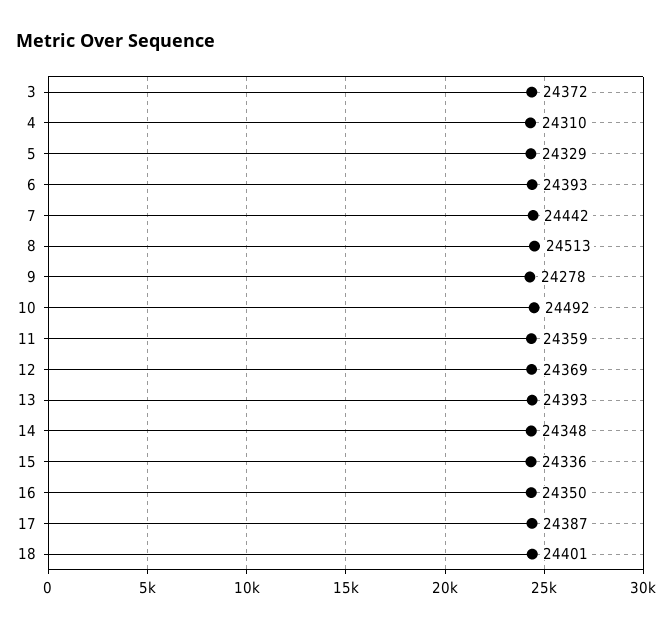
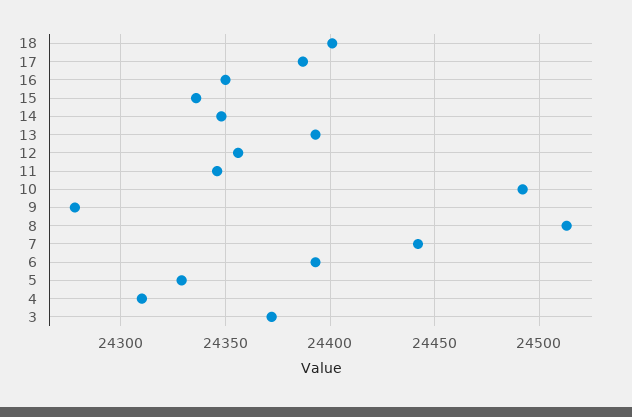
11: 24359 -> 24345
12: 24369 -> 24355

